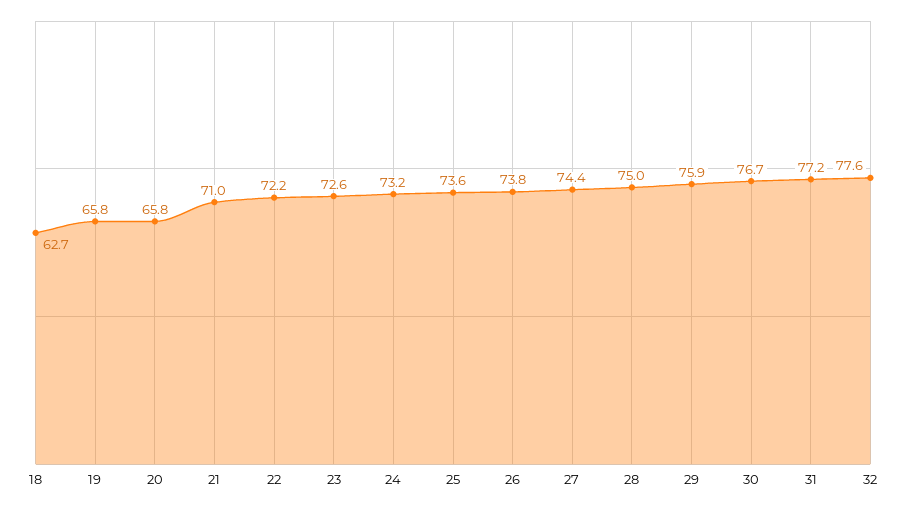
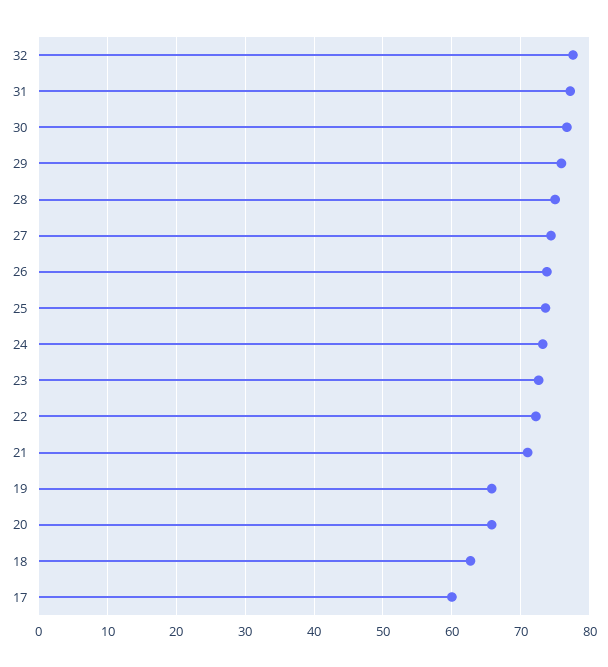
17: none -> 60

